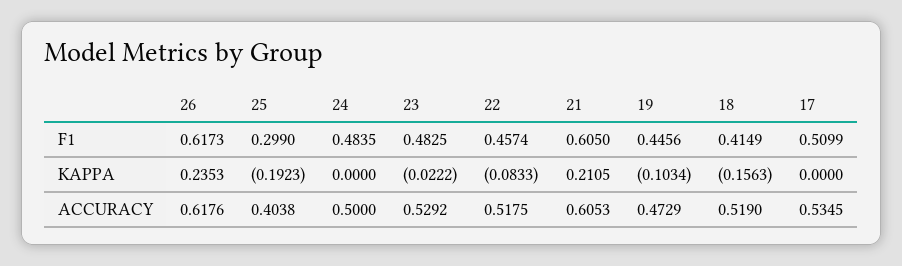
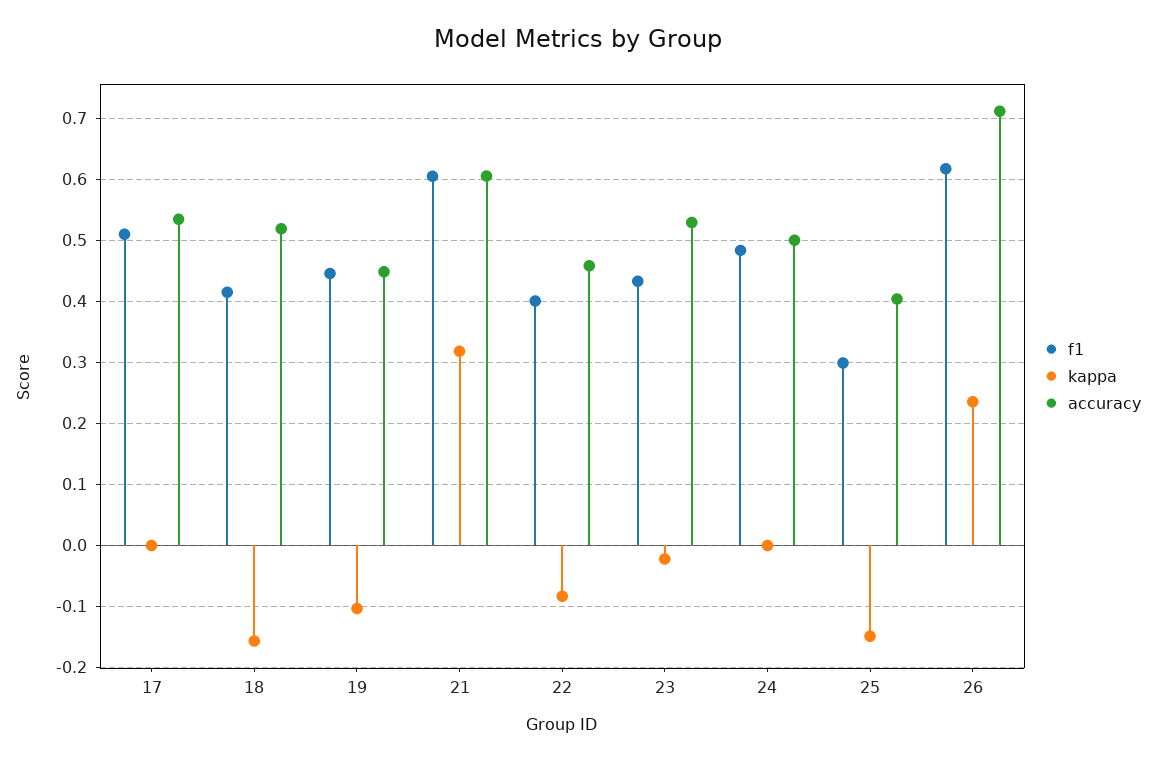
F1, 23: 0.4825 -> 0.43
F1, 22: 0.4574 -> 0.4
KAPPA, 25: -0.1923 -> -0.15
KAPPA, 21: 0.2105 -> 0.32
ACCURACY, 26: 0.6176 -> 0.71
ACCURACY, 22: 0.5175 -> 0.46
ACCURACY, 19: 0.4729 -> 0.45

